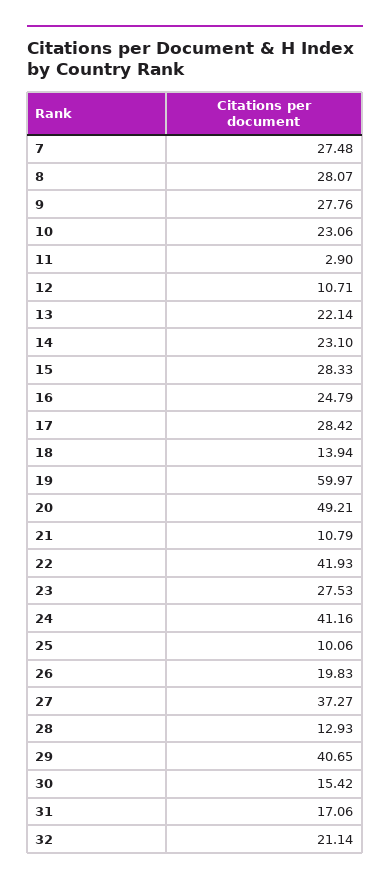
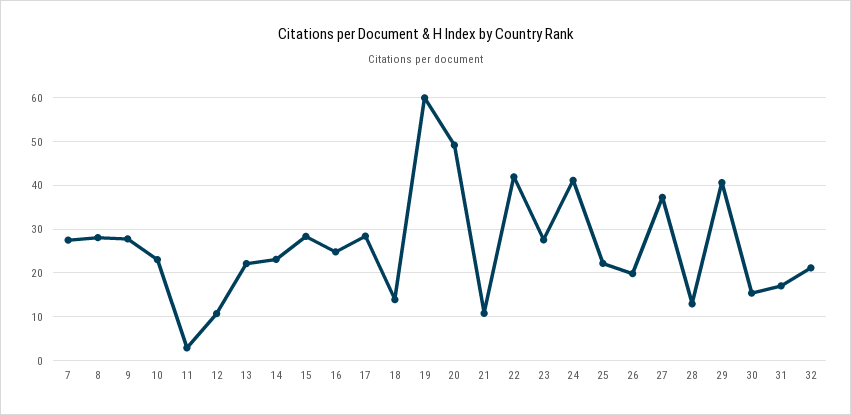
25: 10.06 -> 22

